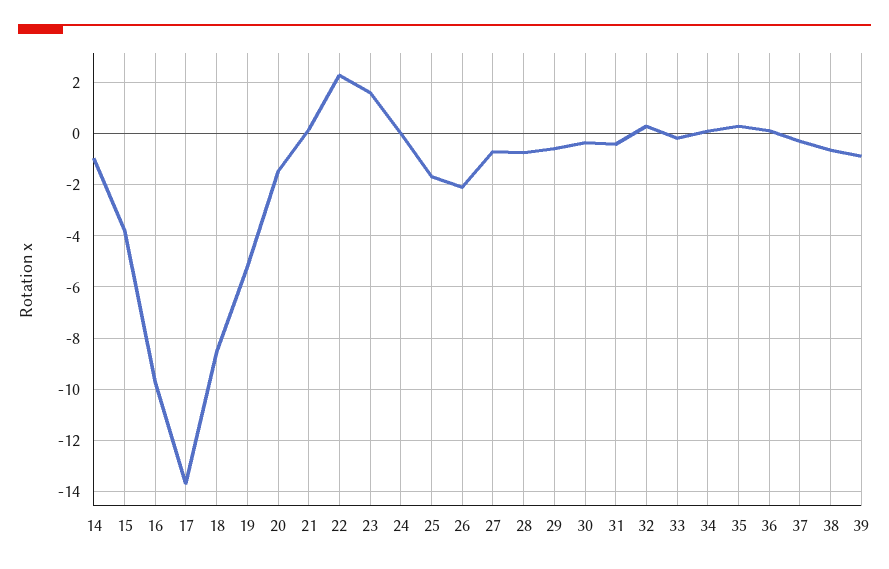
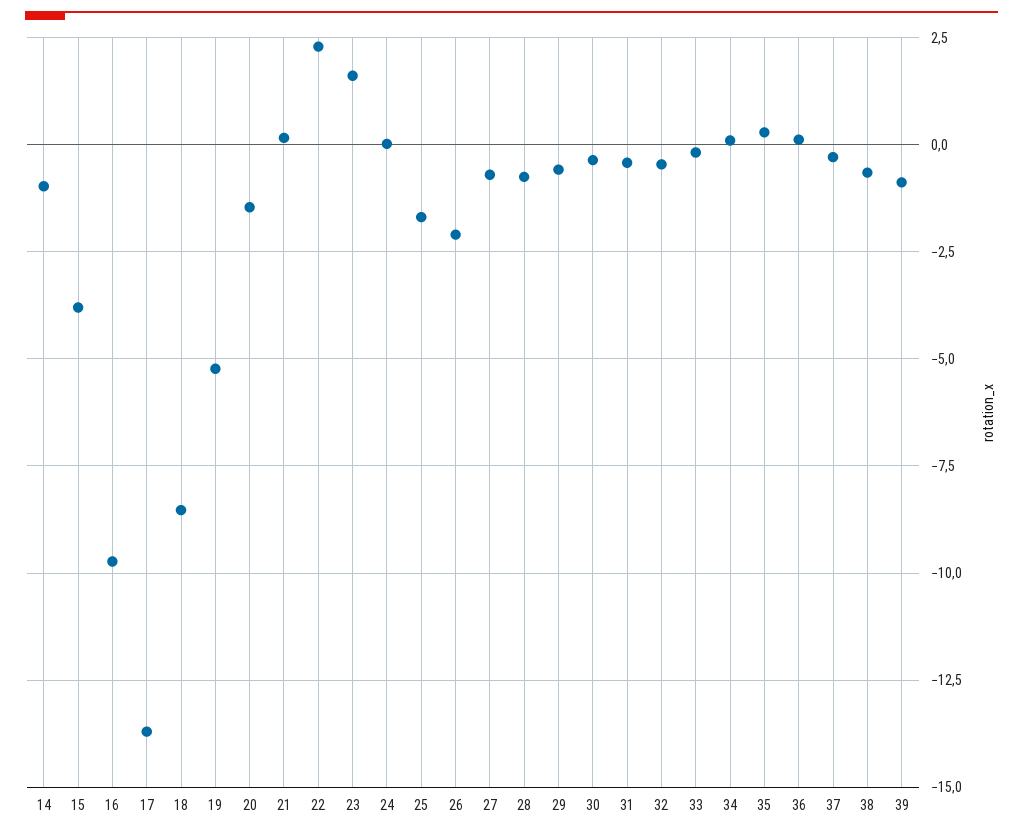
32: 0.25 -> -0.5

